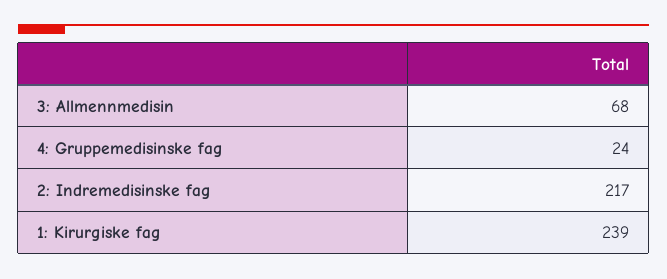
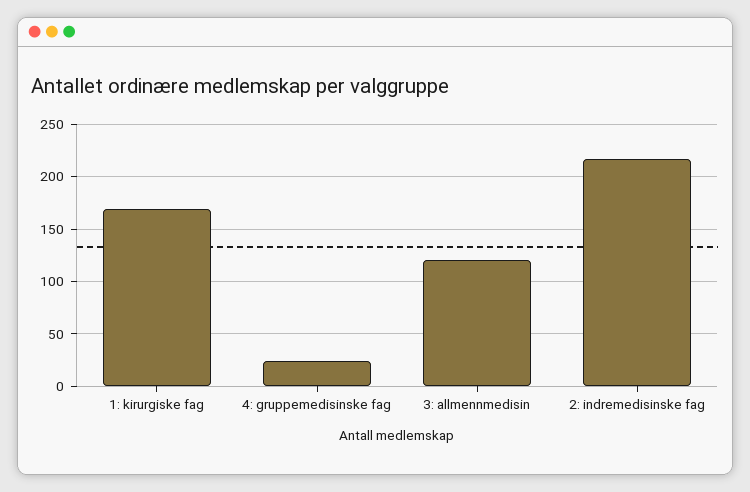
3: Allmennmedisin: 68 -> 120
1: Kirurgiske fag: 239 -> 170

